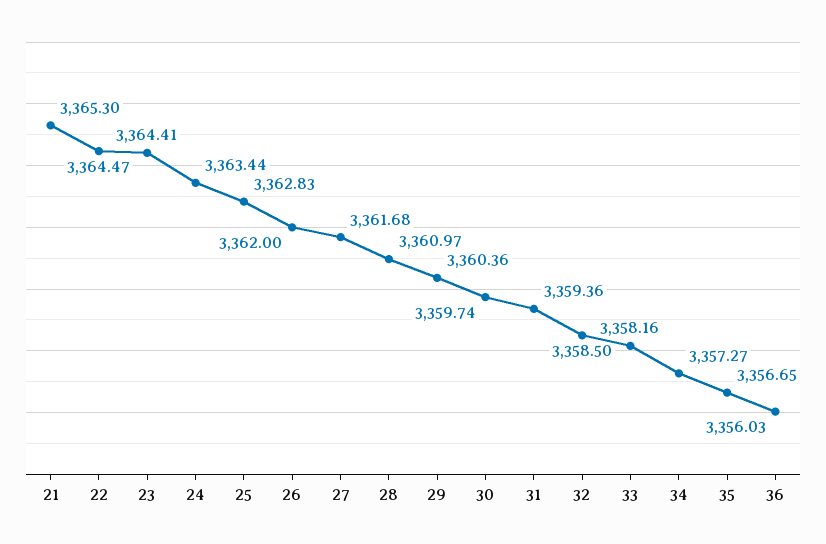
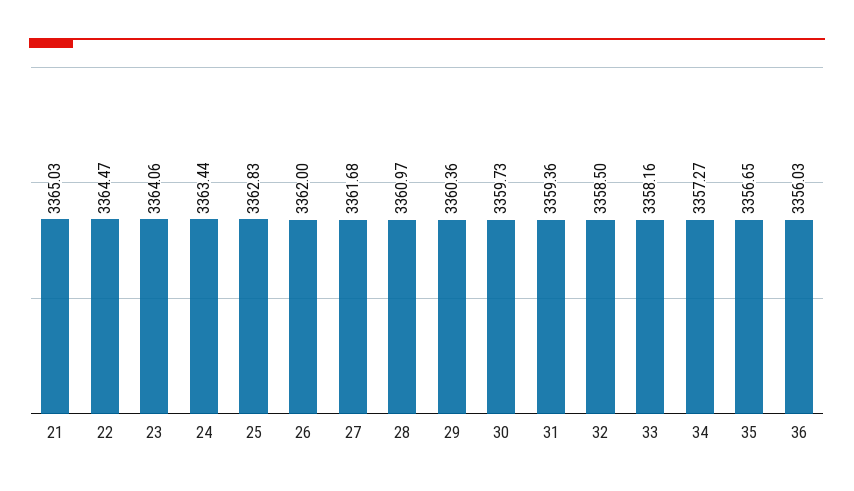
21: 3365.3 -> 3365.03
23: 3364.41 -> 3364.06
30: 3359.74 -> 3359.73

